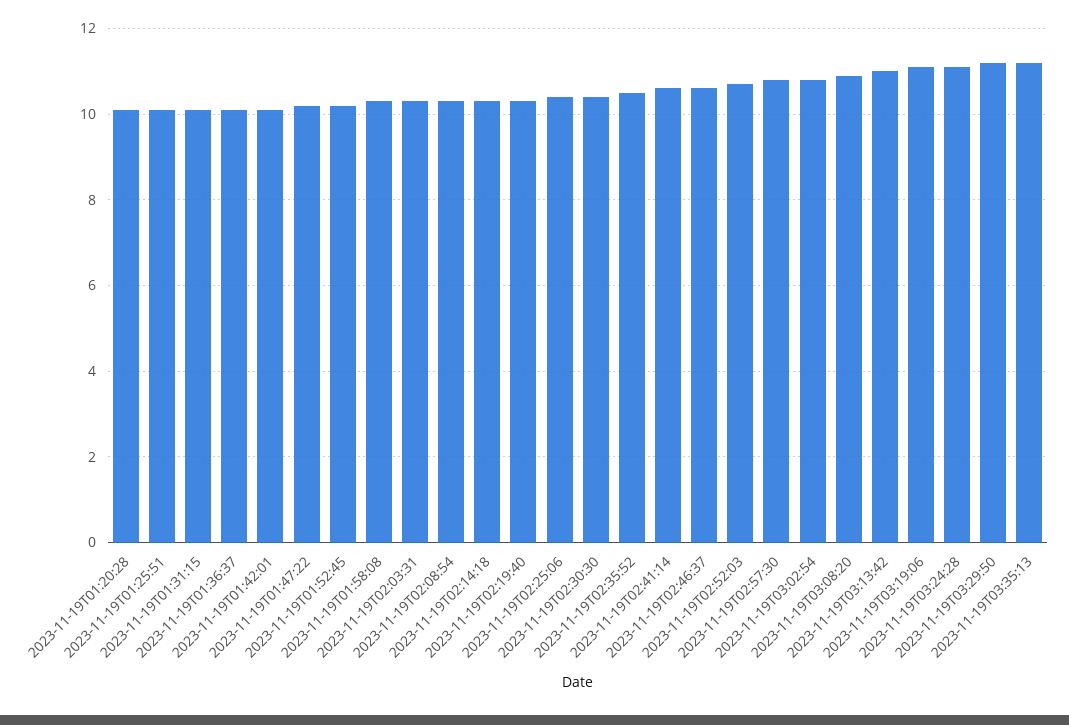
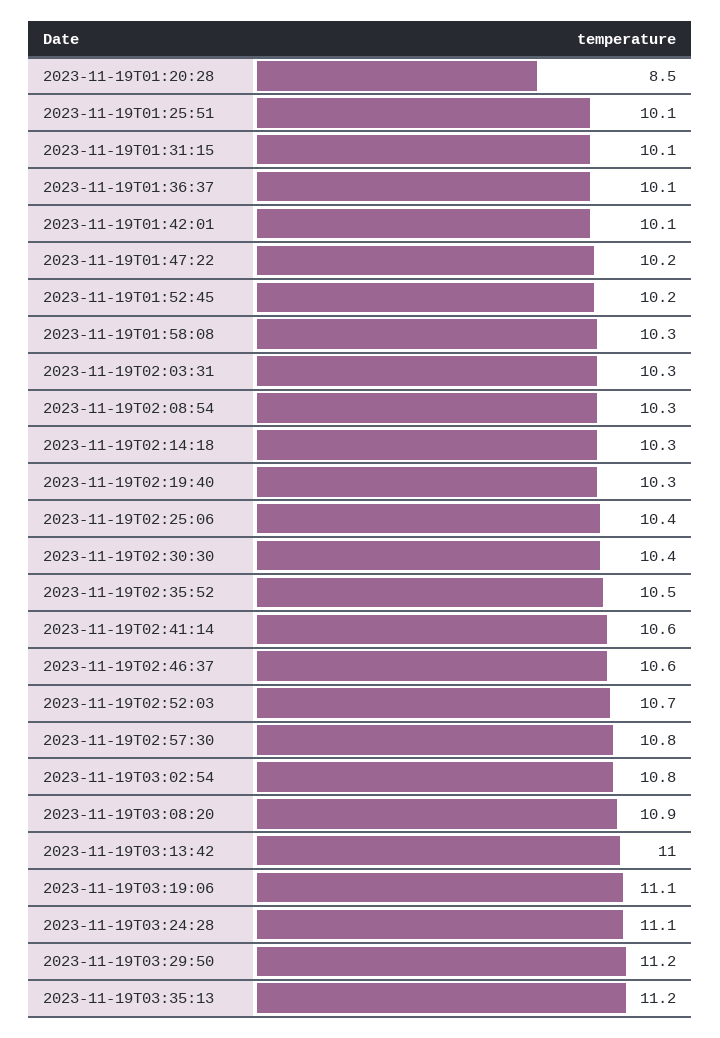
2023-11-19T01:20:28: 10 -> 8.5

